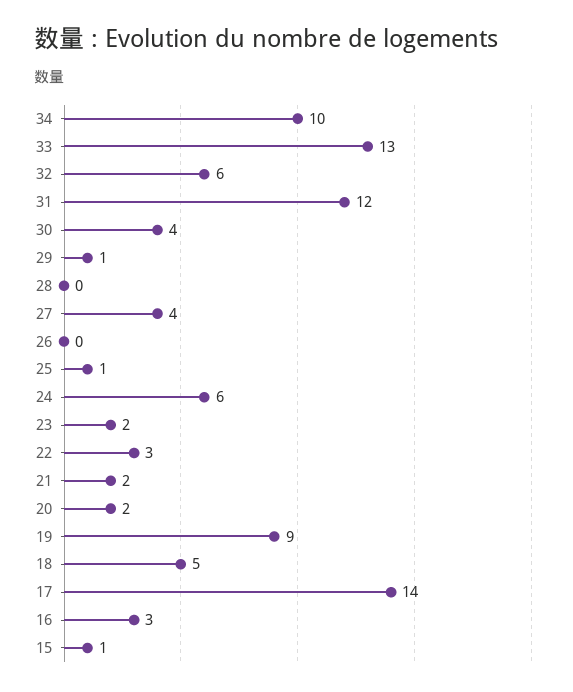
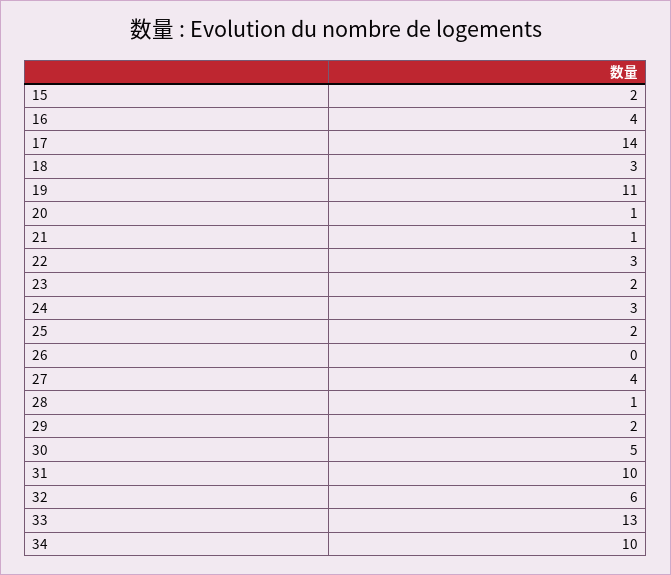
31: 12 -> 10
30: 4 -> 5
29: 1 -> 2
28: 0 -> 1
25: 1 -> 2
24: 6 -> 3
21: 2 -> 1
20: 2 -> 1
19: 9 -> 11
18: 5 -> 3
16: 3 -> 4
15: 1 -> 2

